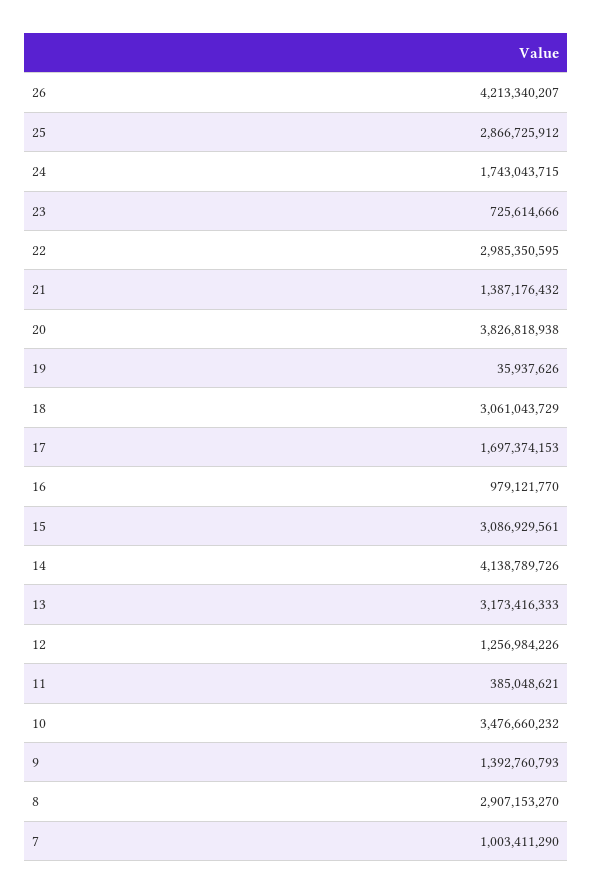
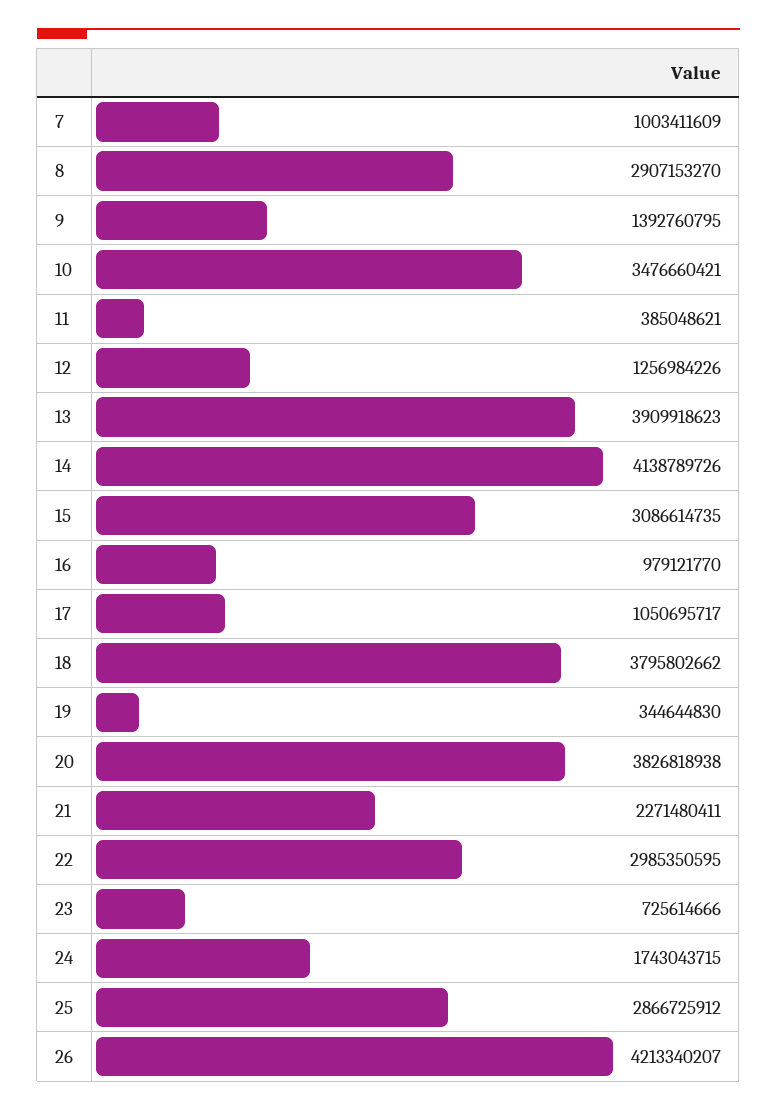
21: 1387176432 -> 2271480411
19: 35937626 -> 344644830
18: 3061043729 -> 3795802662
17: 1697374153 -> 1050695717
15: 3086929561 -> 3086614735
13: 3173416333 -> 3909918623
10: 3476660232 -> 3476660421
9: 1392760793 -> 1392760795
7: 1003411290 -> 1003411609

